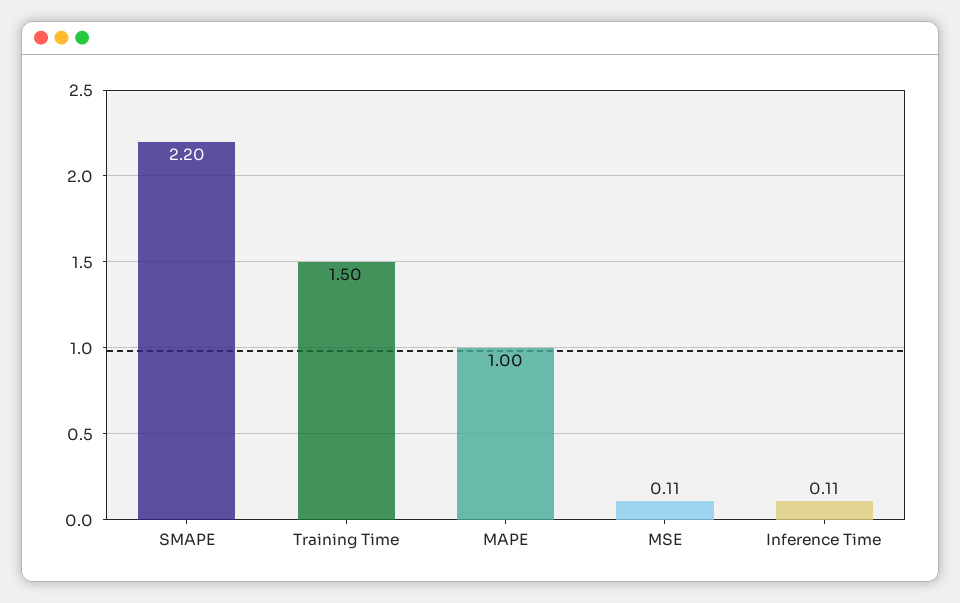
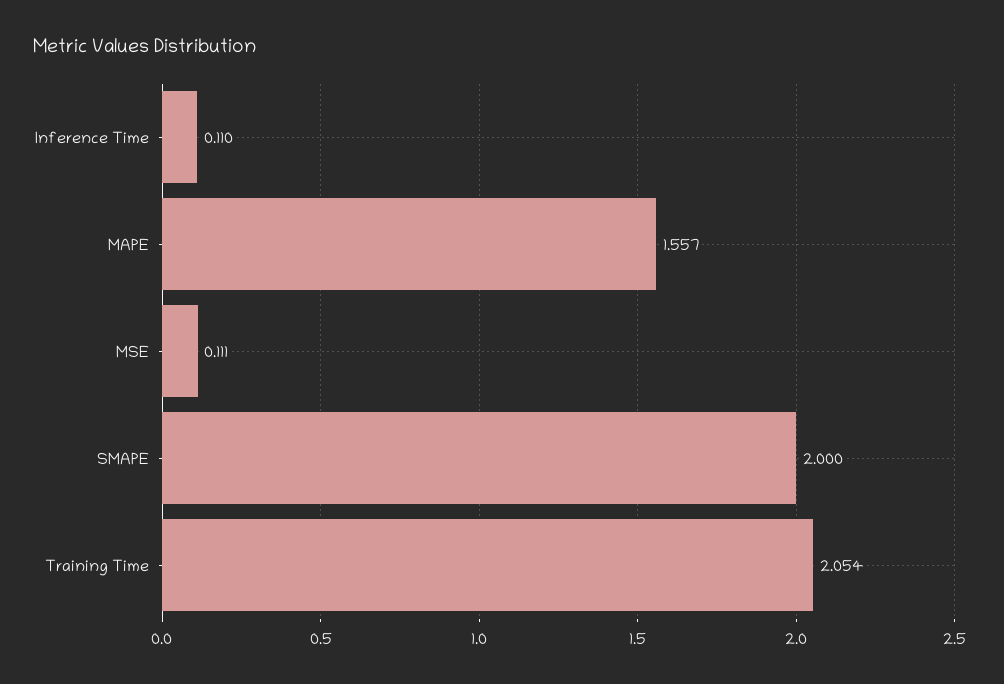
SMAPE: 2.2 -> 2
Training Time: 1.5 -> 2.054
MAPE: 1 -> 1.557

